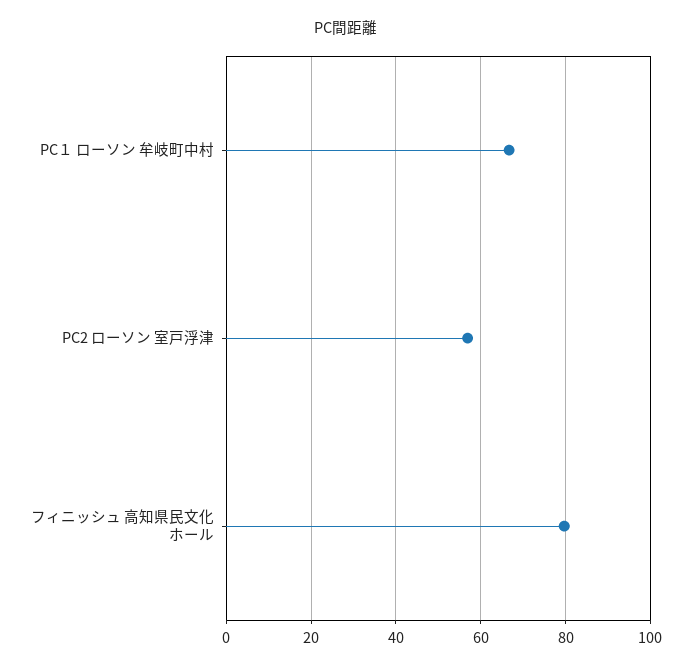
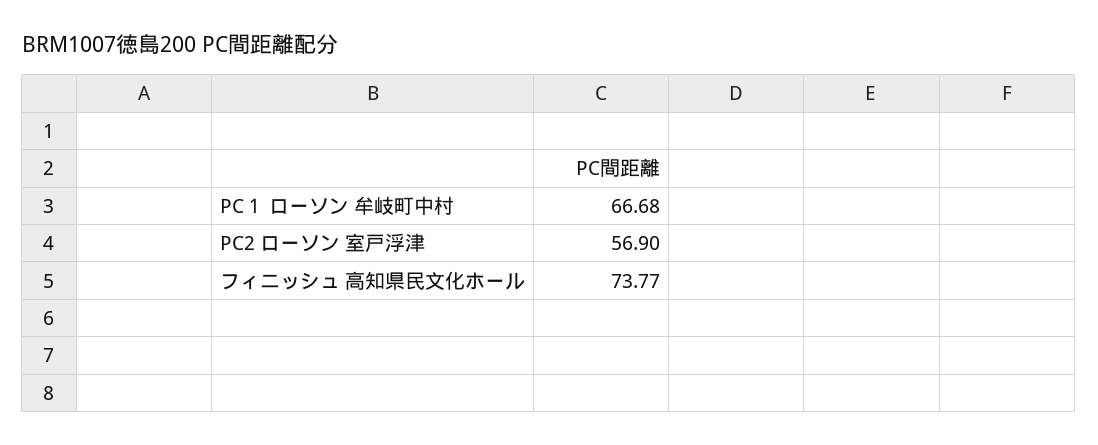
フィニッシュ 高知県民文化ホール: 80 -> 73.77

